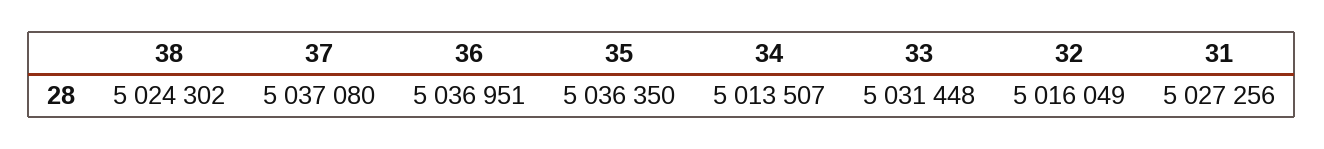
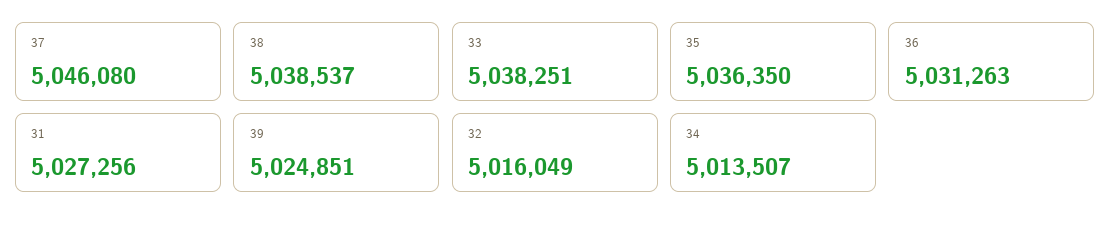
38: 5024302 -> 5038537
37: 5037080 -> 5046080
36: 5036951 -> 5031263
33: 5031448 -> 5038251
39: none -> 5024851

